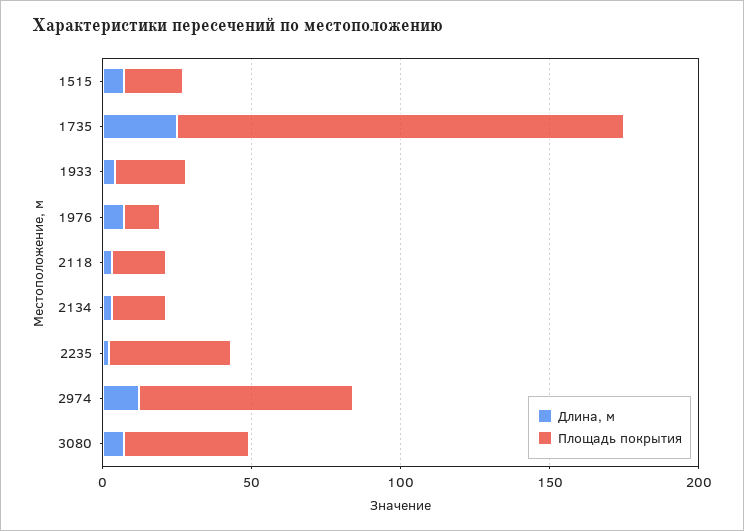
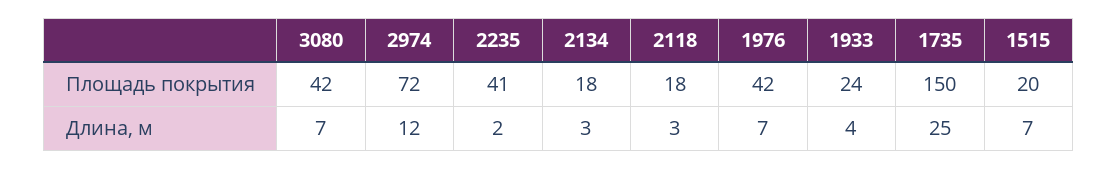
Площадь покрытия, 1976: 10 -> 42

